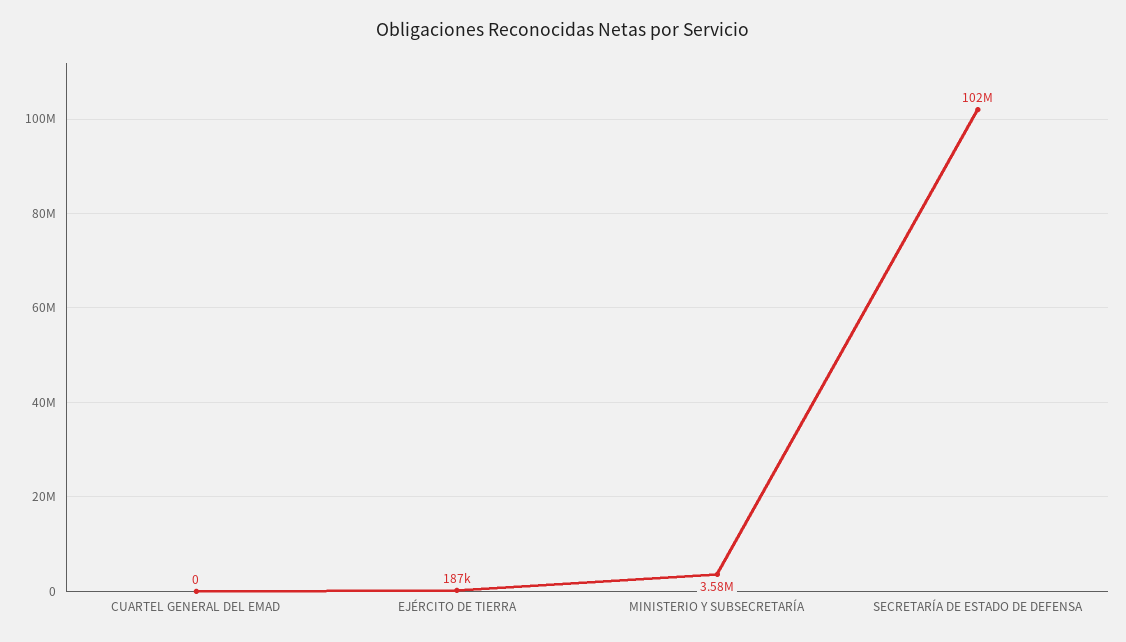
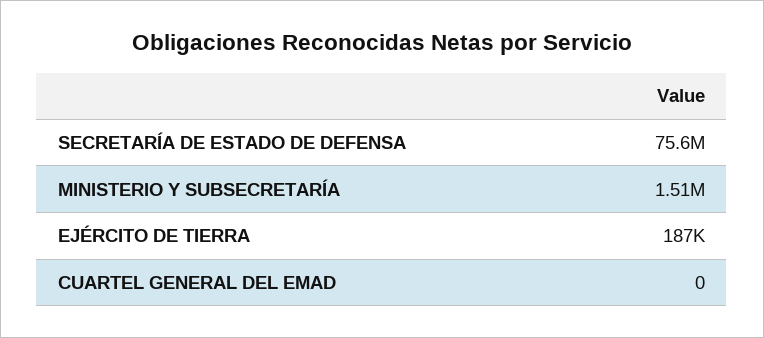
MINISTERIO Y SUBSECRETARÍA: 3580000 -> 1510000
SECRETARÍA DE ESTADO DE DEFENSA: 102000000 -> 75600000

